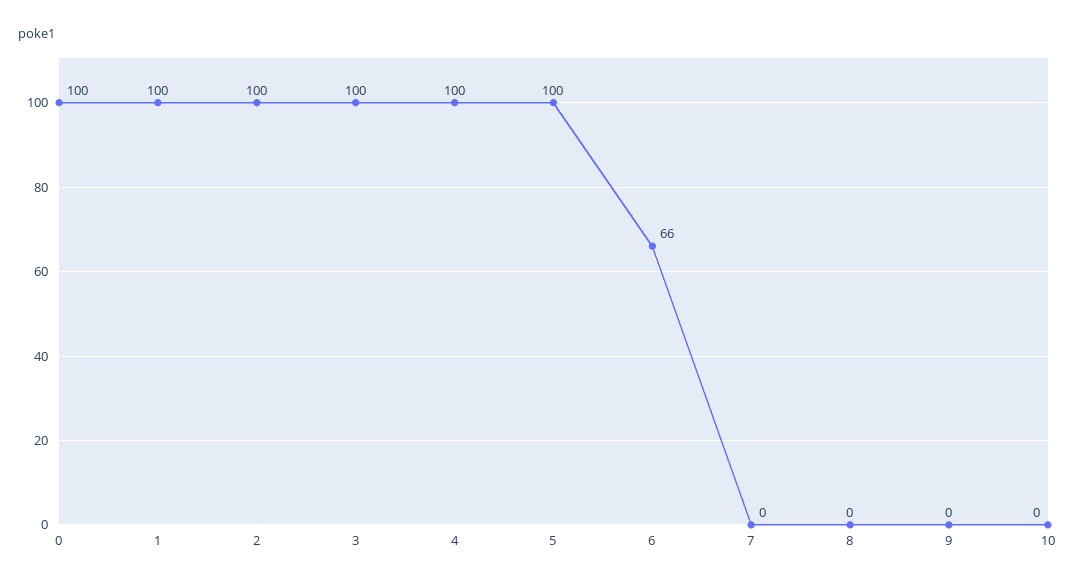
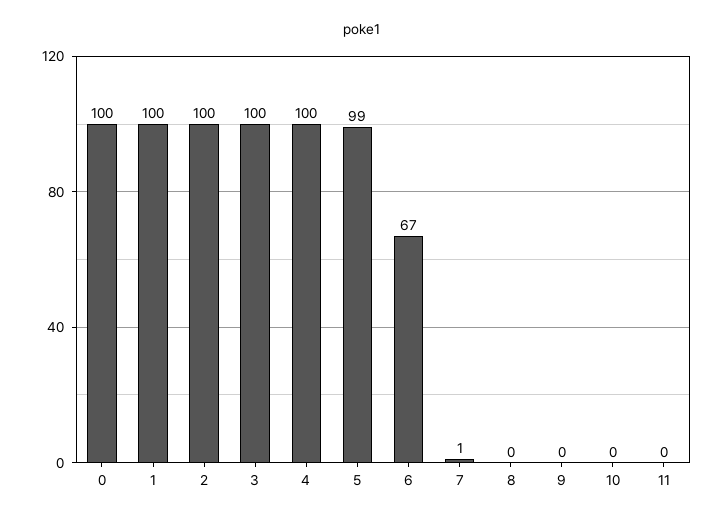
5: 100 -> 99
6: 66 -> 67
7: 0 -> 1
11: none -> 0

